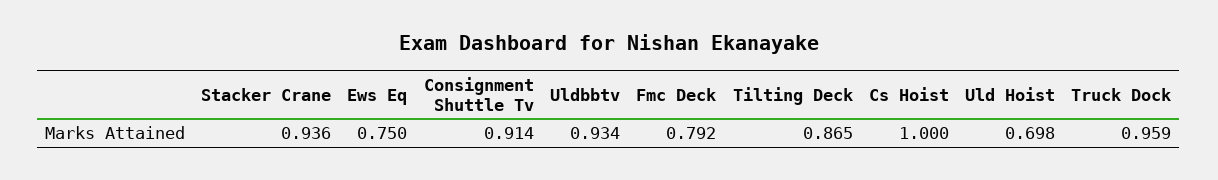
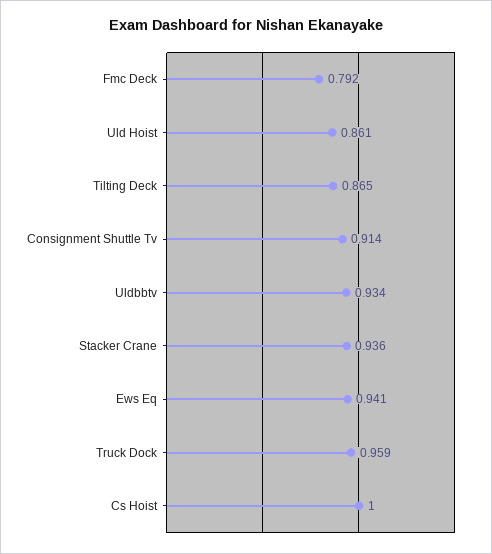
Ews Eq: 0.75 -> 0.941
Uld Hoist: 0.698 -> 0.861

